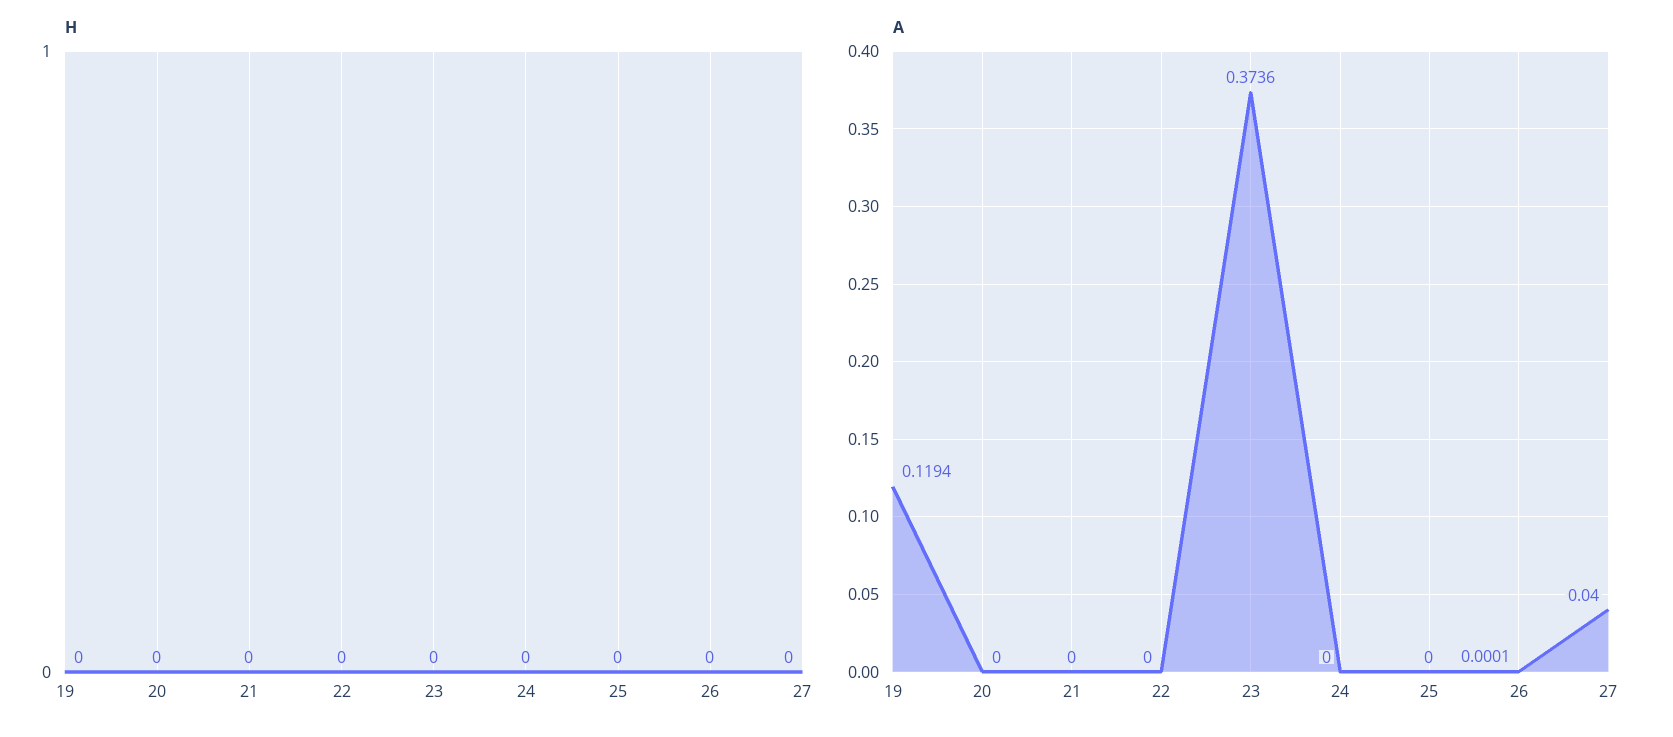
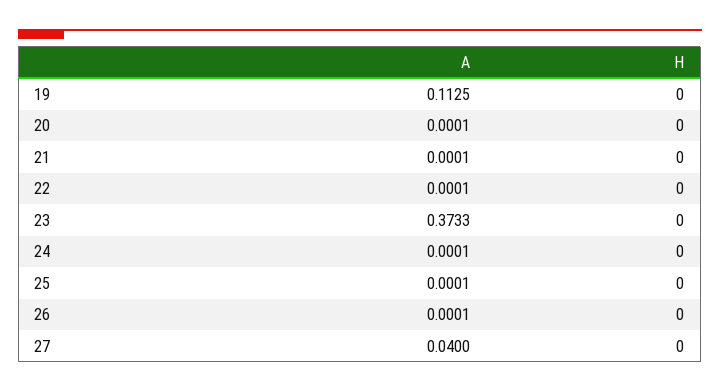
A, 19: 0.1194 -> 0.1125
A, 20: 0 -> 0.0001
A, 21: 0 -> 0.0001
A, 22: 0 -> 0.0001
A, 23: 0.3736 -> 0.3733
A, 24: 0 -> 0.0001
A, 25: 0 -> 0.0001

